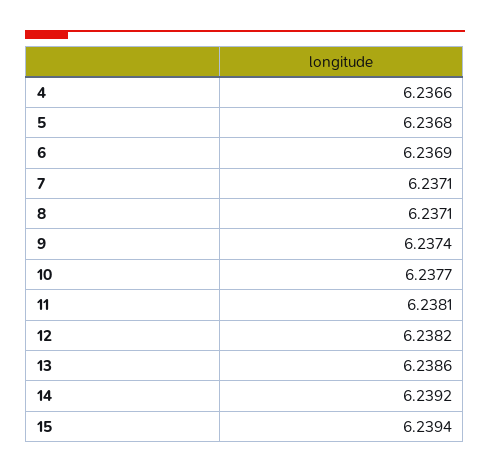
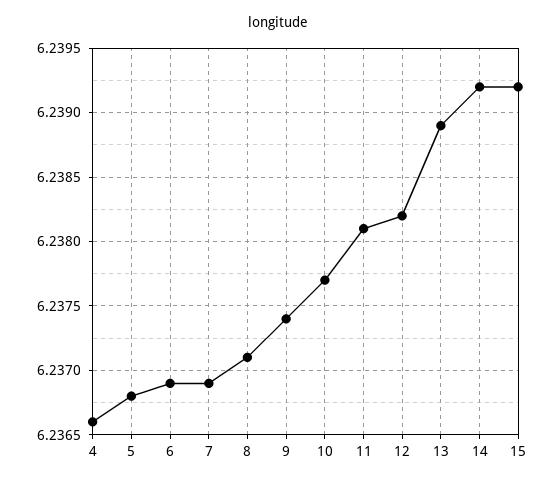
7: 6.2371 -> 6.2369
13: 6.2386 -> 6.2389
15: 6.2394 -> 6.2392

